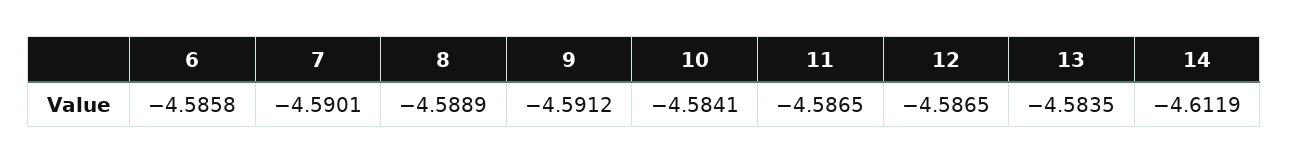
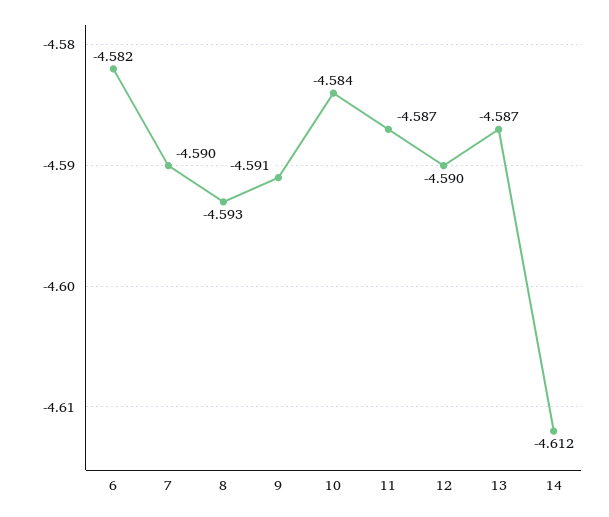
6: -4.5858 -> -4.582
8: -4.5889 -> -4.593
12: -4.5865 -> -4.59
13: -4.5835 -> -4.587

